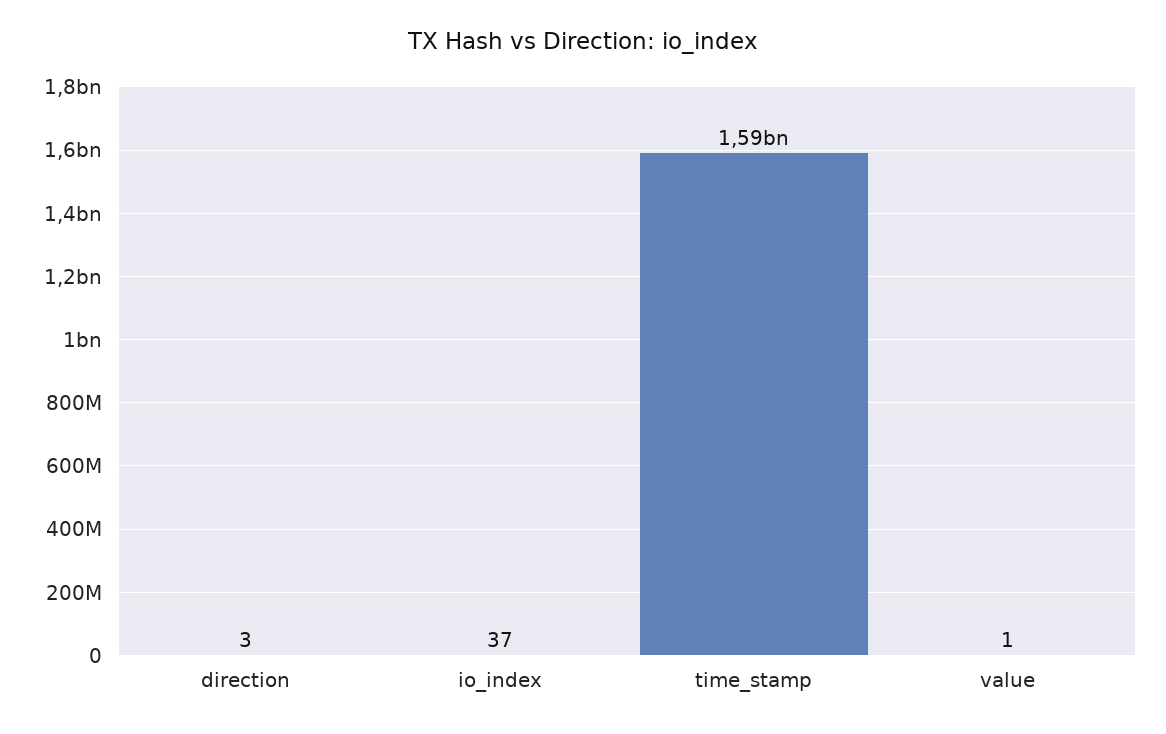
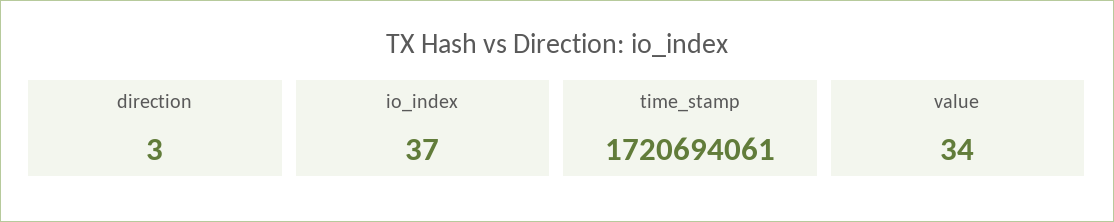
time_stamp: 1590000000 -> 1720694061
value: 1 -> 34

